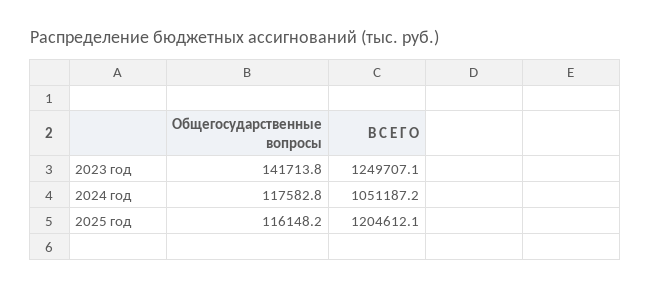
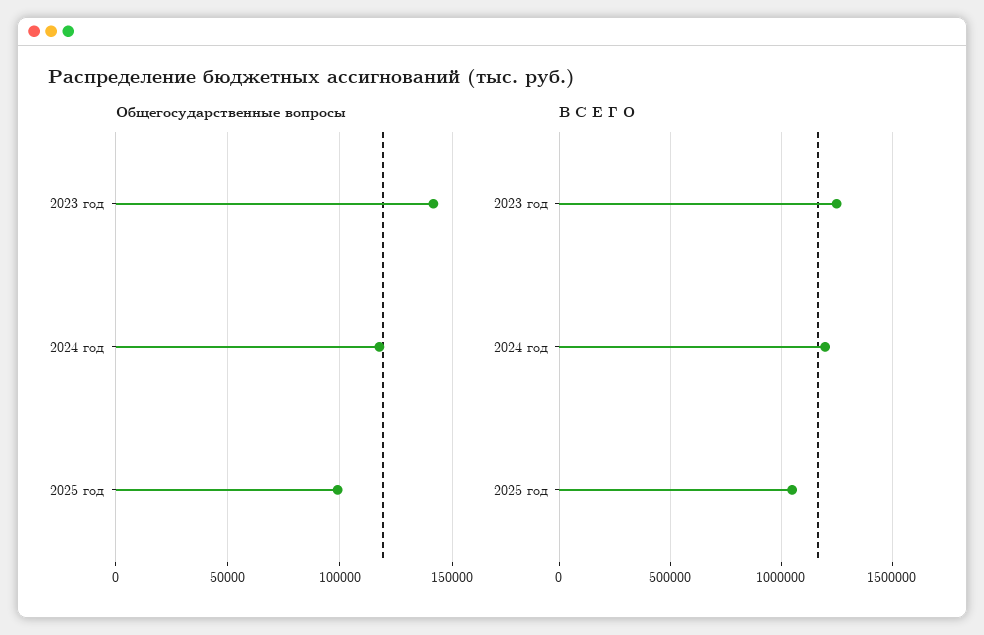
В С Е Г О, 2024 год: 1051187.2 -> 1200000
Общегосударственные вопросы, 2025 год: 116148.2 -> 100000
В С Е Г О, 2025 год: 1204612.1 -> 1050000

